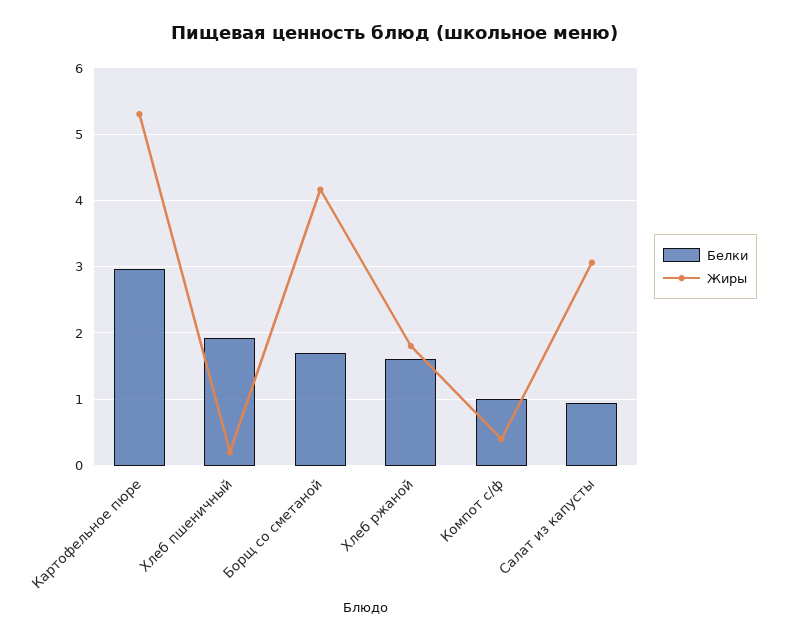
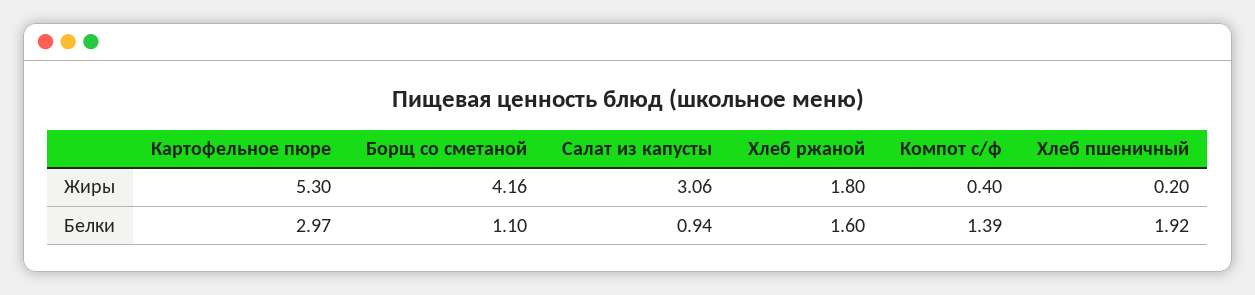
Белки, Борщ со сметаной: 1.7 -> 1.1
Белки, Компот с/ф: 1 -> 1.39

